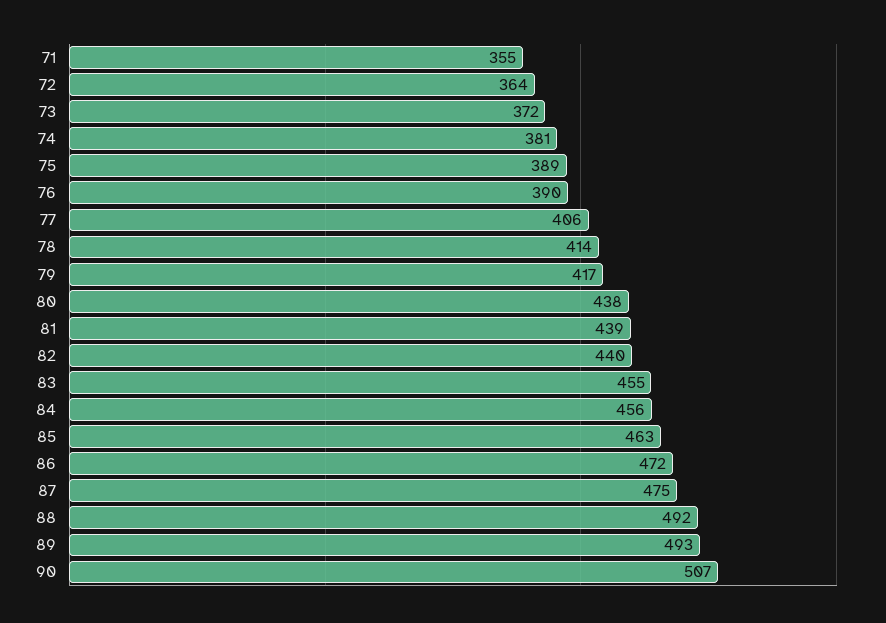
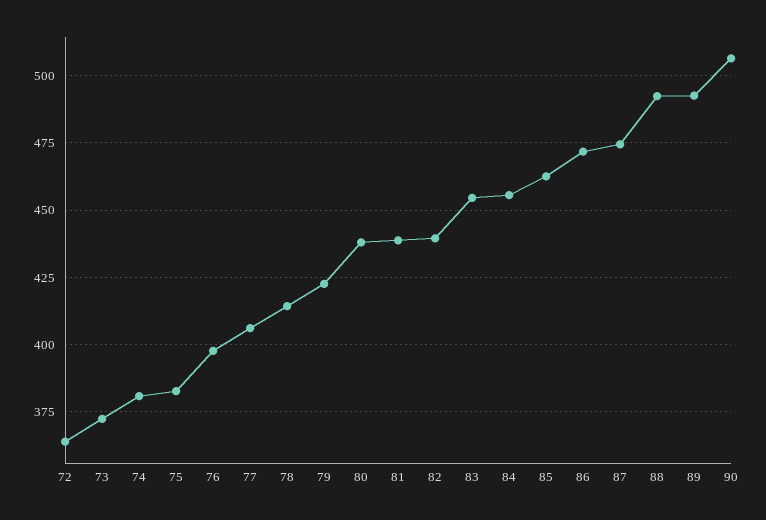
71: 355 -> none
75: 389 -> 382.5
76: 390 -> 397.5
79: 417 -> 422.5

